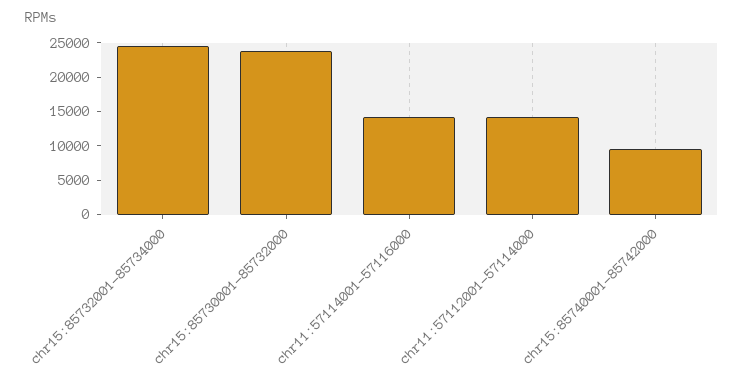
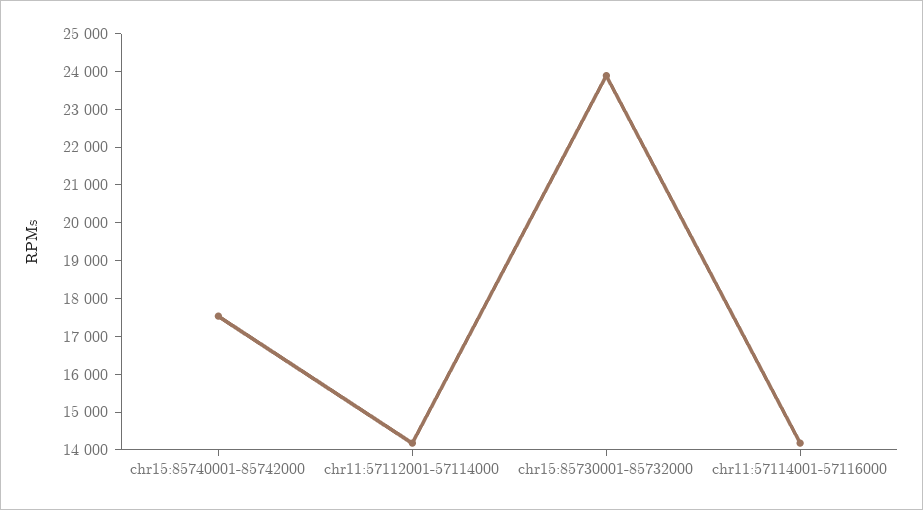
chr15:85732001-85734000: 25000 -> none
chr15:85740001-85742000: 10000 -> 17500

